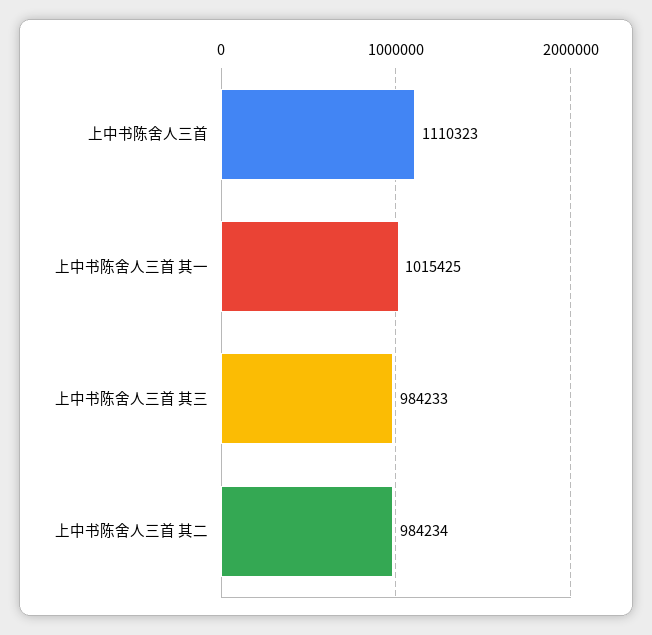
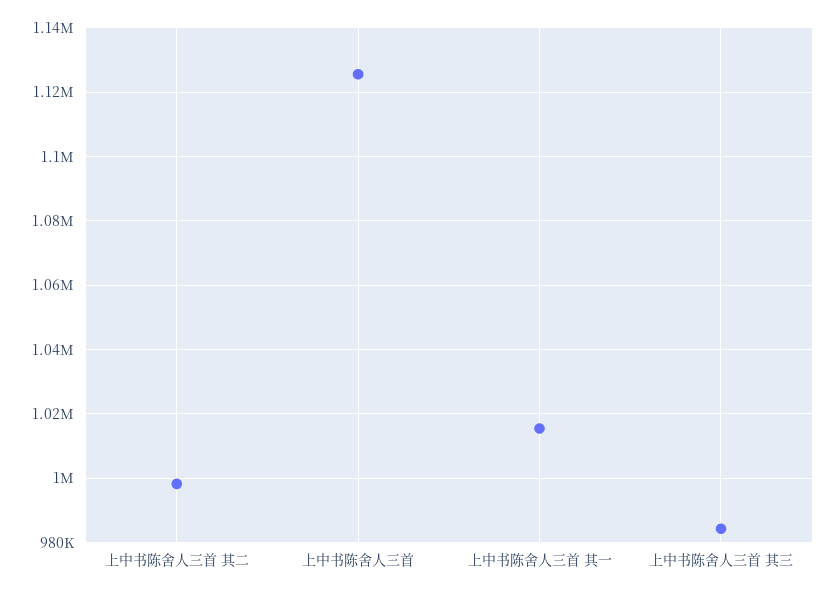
上中书陈舍人三首: 1110323 -> 1126000
上中书陈舍人三首 其二: 984234 -> 998000

